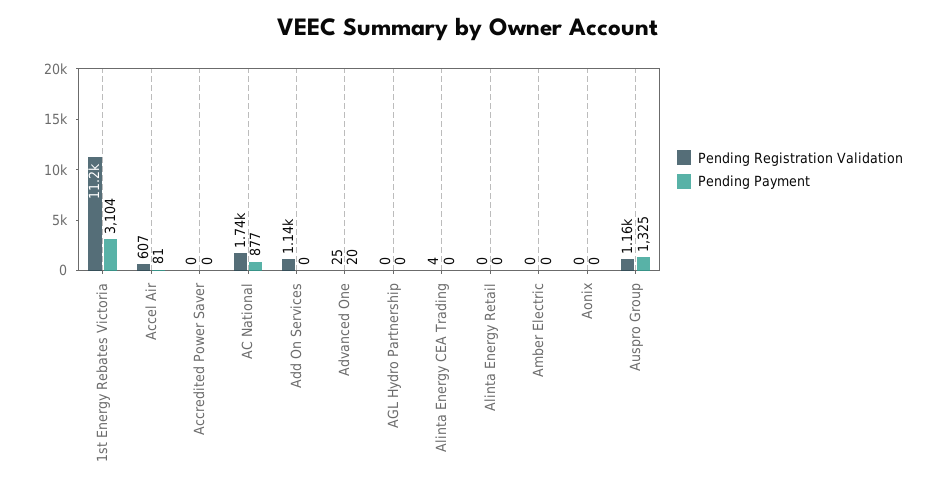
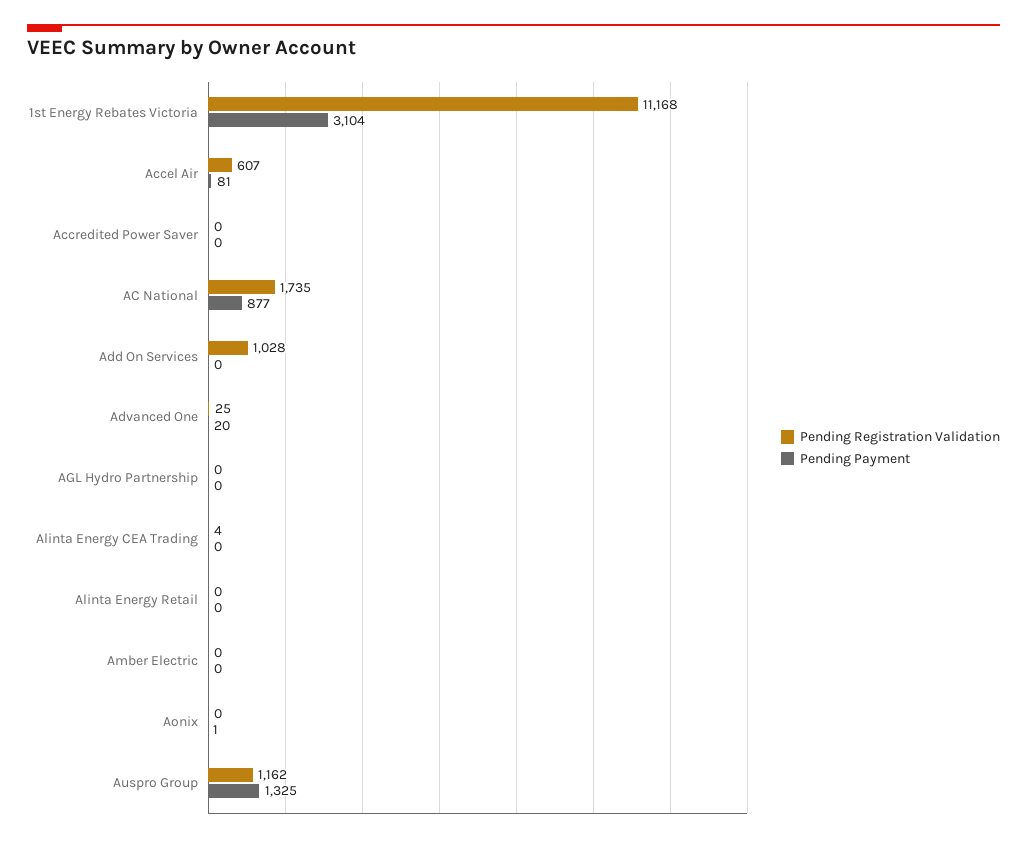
Pending Registration Validation, Add On Services: 1140 -> 1028
Pending Payment, Aonix: 0 -> 1

